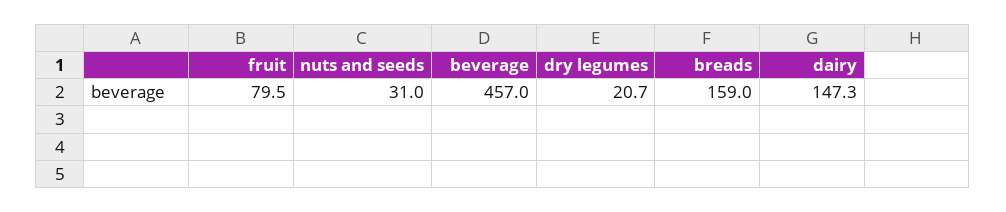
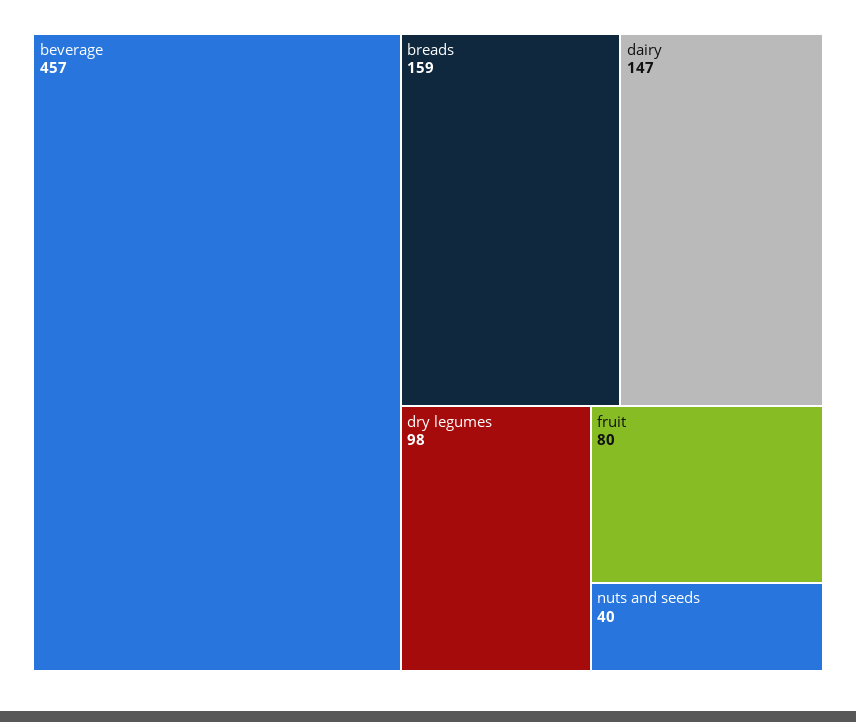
nuts and seeds: 31 -> 40
dry legumes: 20.7 -> 98

